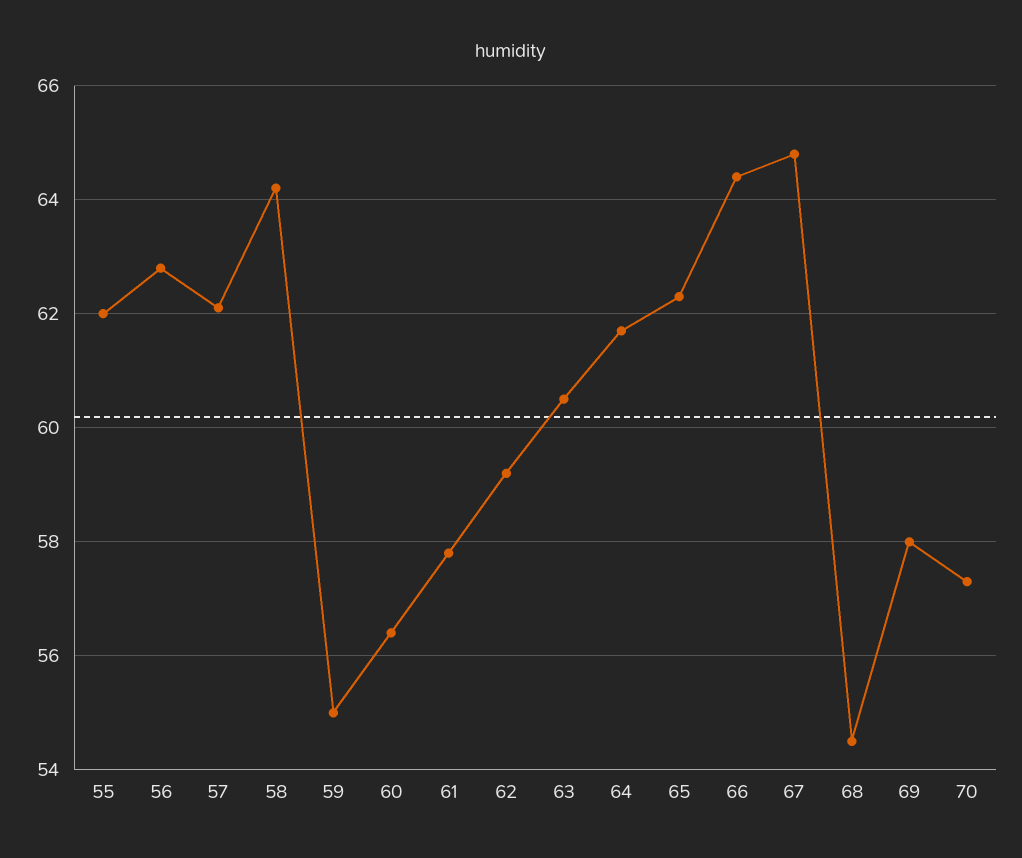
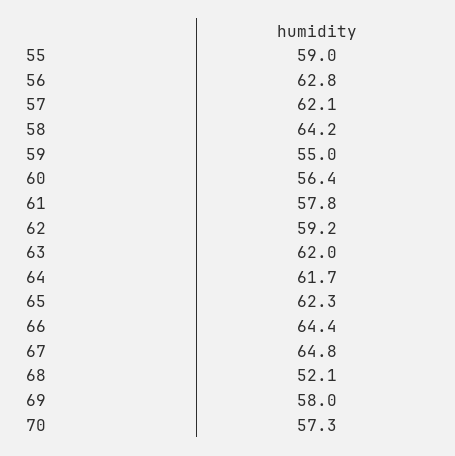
55: 62 -> 59
63: 60.5 -> 62
68: 54.5 -> 52.1

